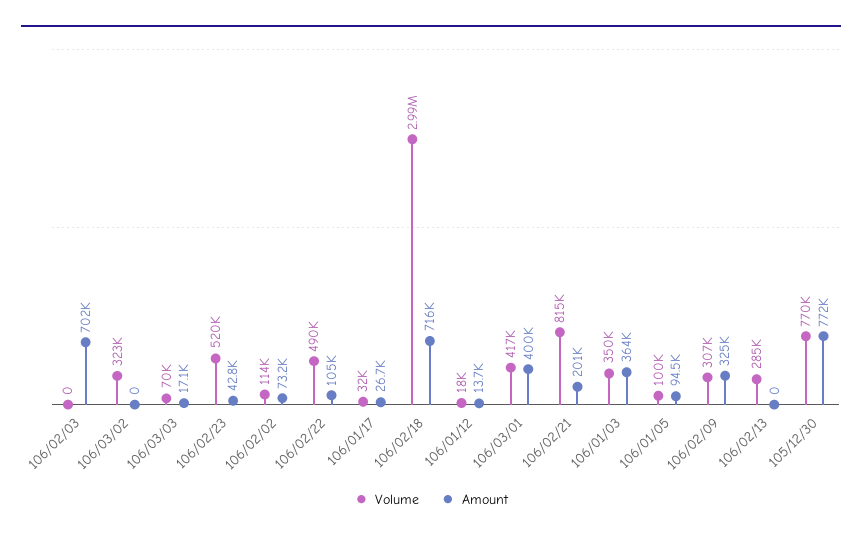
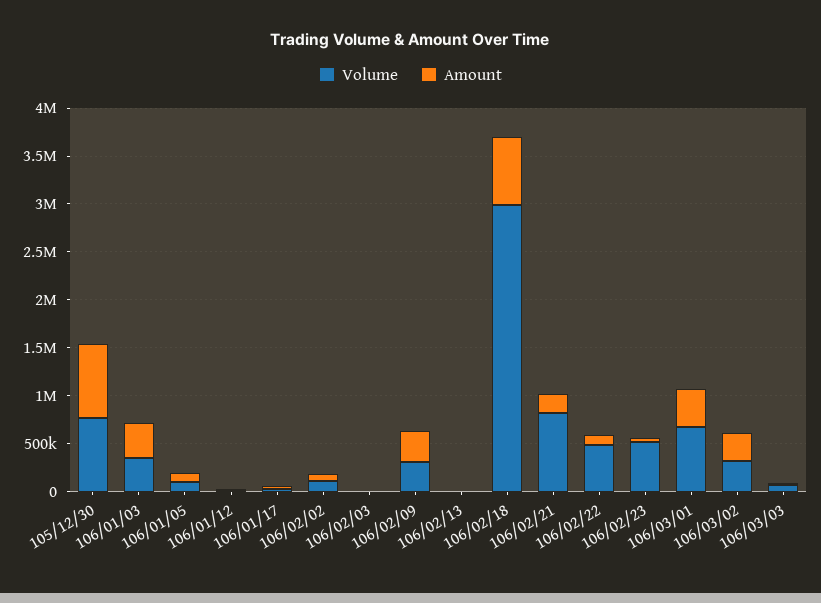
Amount, 106/02/03: 702000 -> 0
Amount, 106/03/02: 0 -> 300000
Volume, 106/03/01: 417000 -> 700000
Volume, 106/02/13: 285000 -> 0

